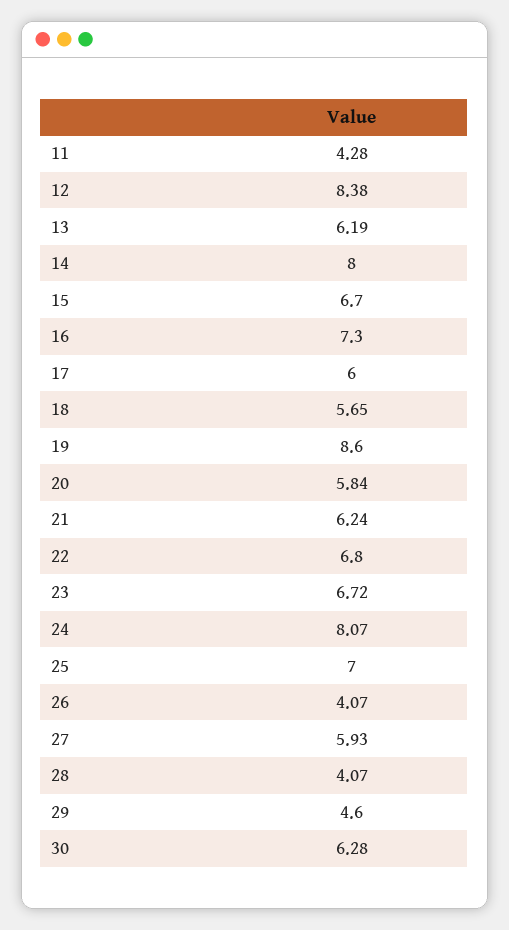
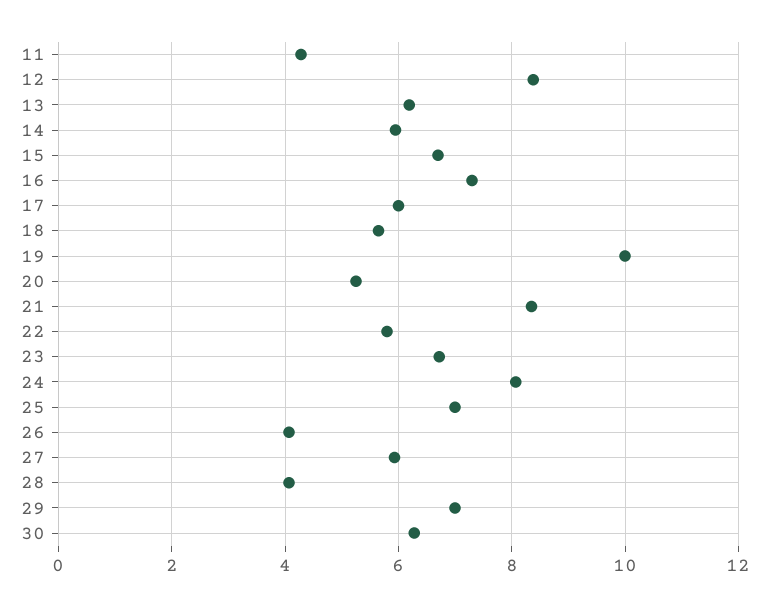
14: 8 -> 6
19: 8.6 -> 10
20: 5.84 -> 5.2
21: 6.24 -> 8.4
22: 6.8 -> 5.8
29: 4.6 -> 7

